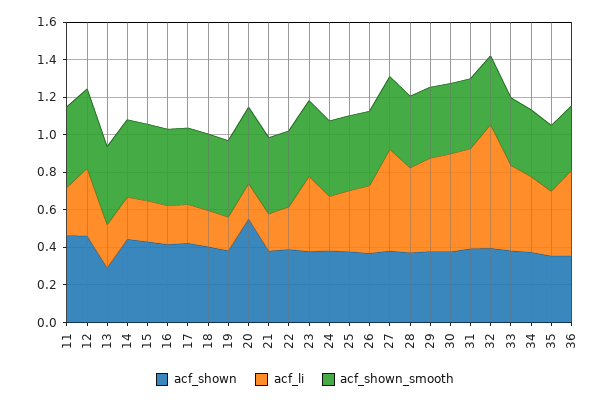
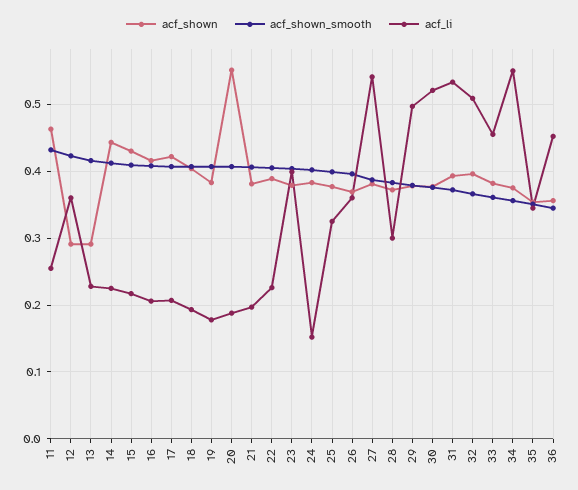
acf_shown, 12: 0.45 -> 0.29
acf_li, 24: 0.3 -> 0.15
acf_li, 28: 0.45 -> 0.3
acf_li, 32: 0.65 -> 0.51
acf_li, 34: 0.4 -> 0.55

